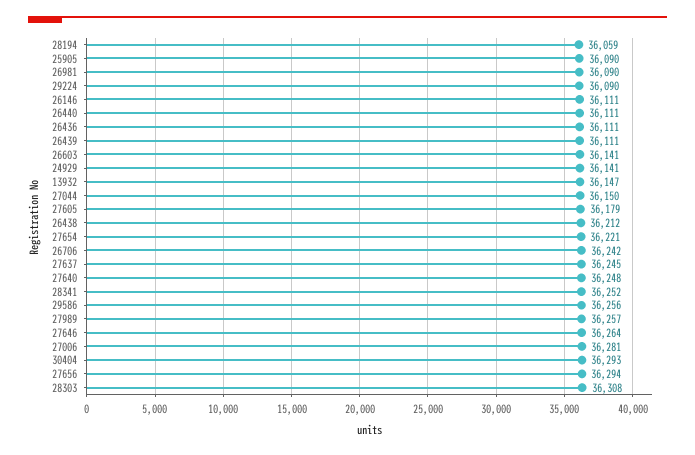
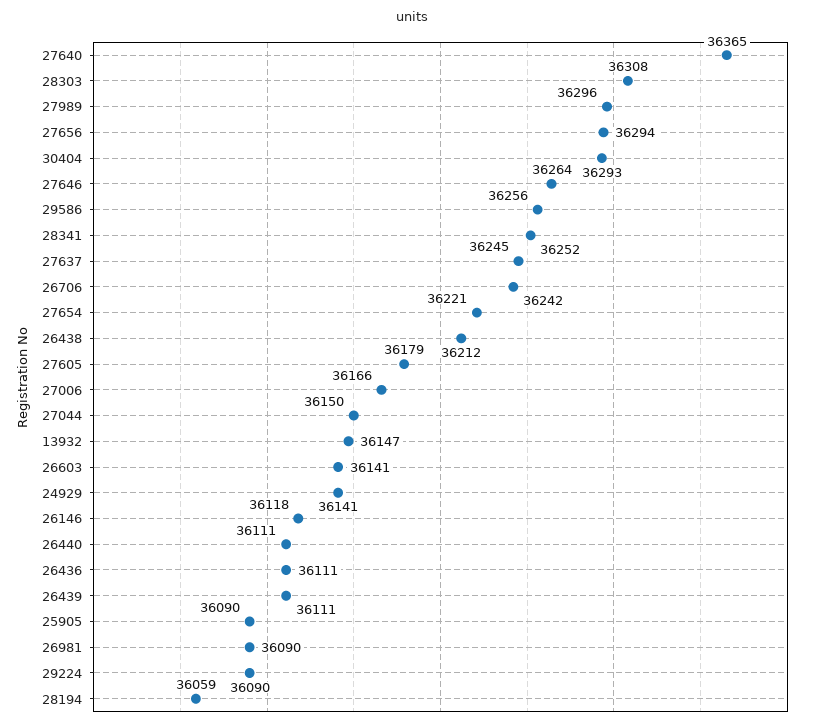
26146: 36111 -> 36118
27640: 36248 -> 36365
27989: 36257 -> 36296
27006: 36281 -> 36166

